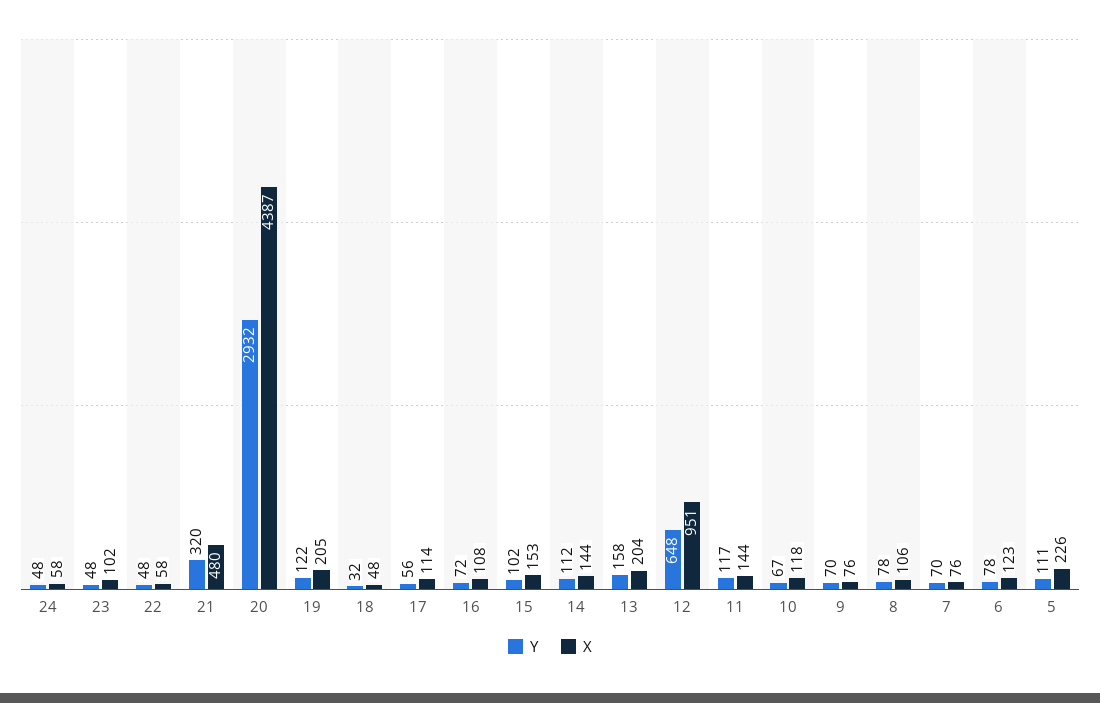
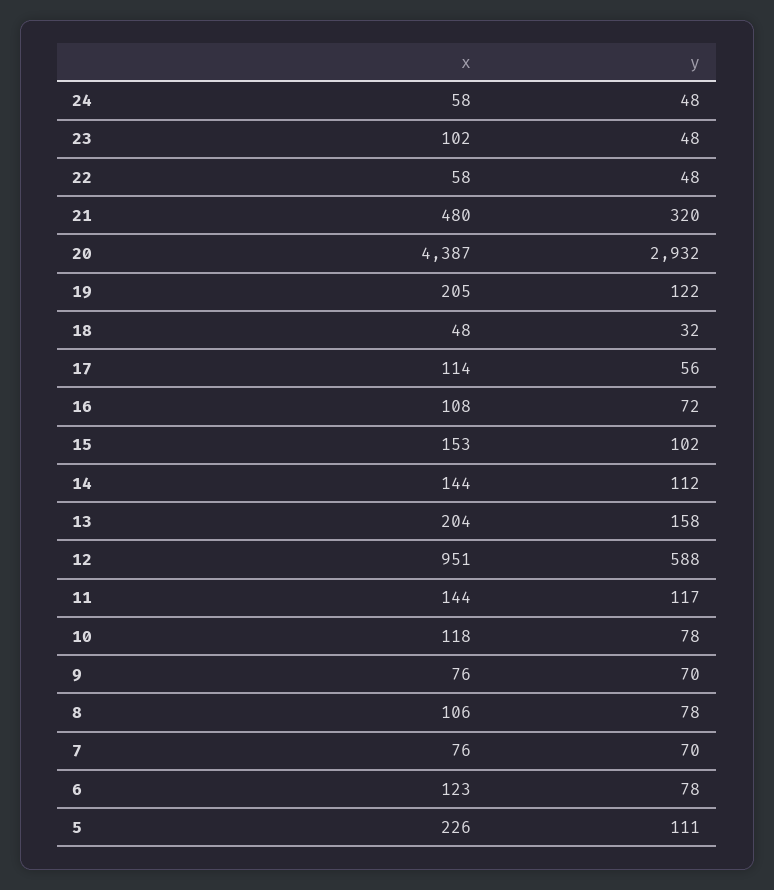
Y, 12: 648 -> 588
Y, 10: 67 -> 78

